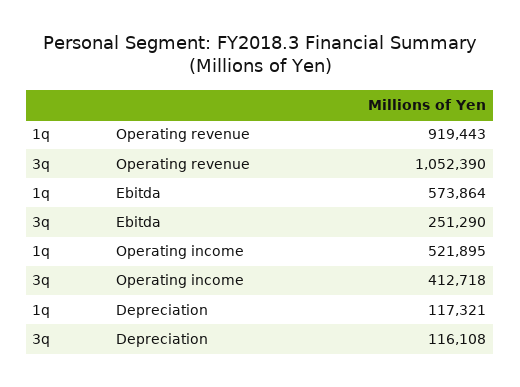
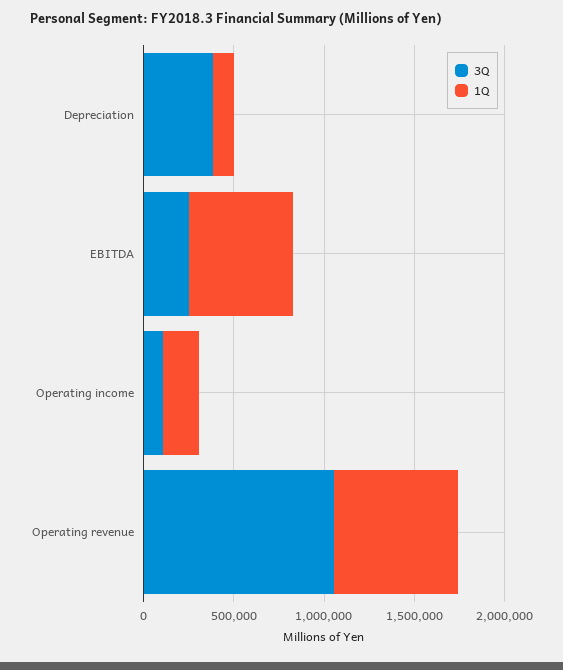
1q, Operating revenue: 919443 -> 700000
1q, Operating income: 521895 -> 200000
3q, Operating income: 412718 -> 100000
3q, Depreciation: 116108 -> 400000

